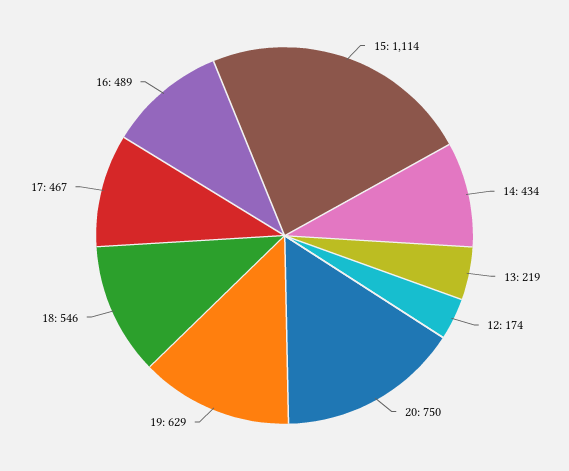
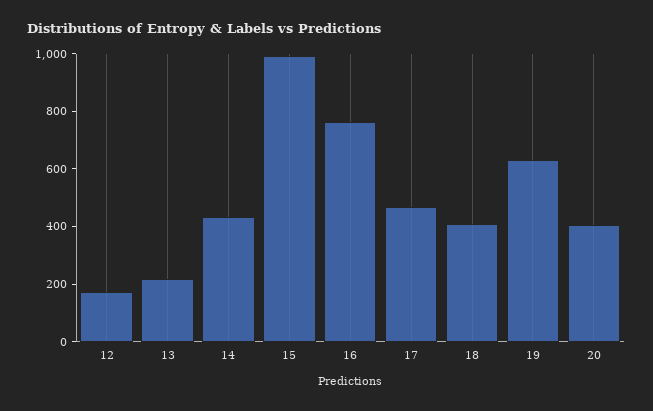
15: 1114 -> 1000
20: 750 -> 400
18: 546 -> 400
16: 489 -> 750

